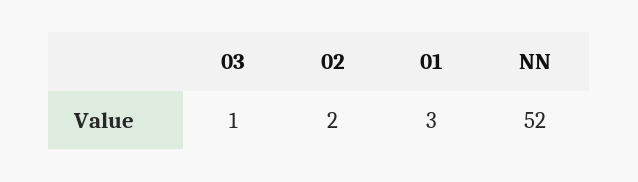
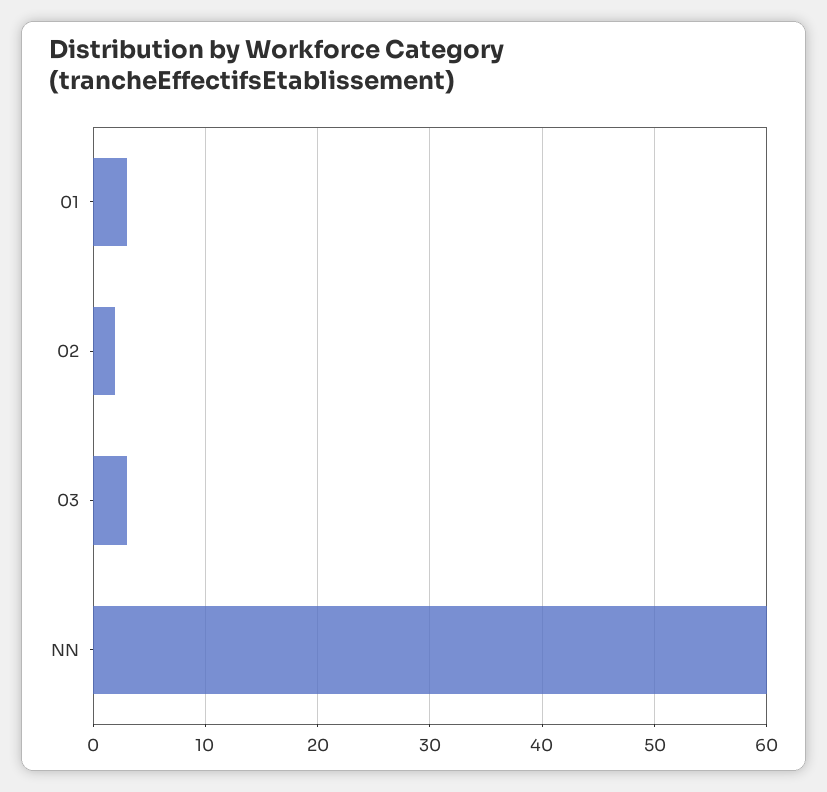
03: 1 -> 3
NN: 52 -> 60

